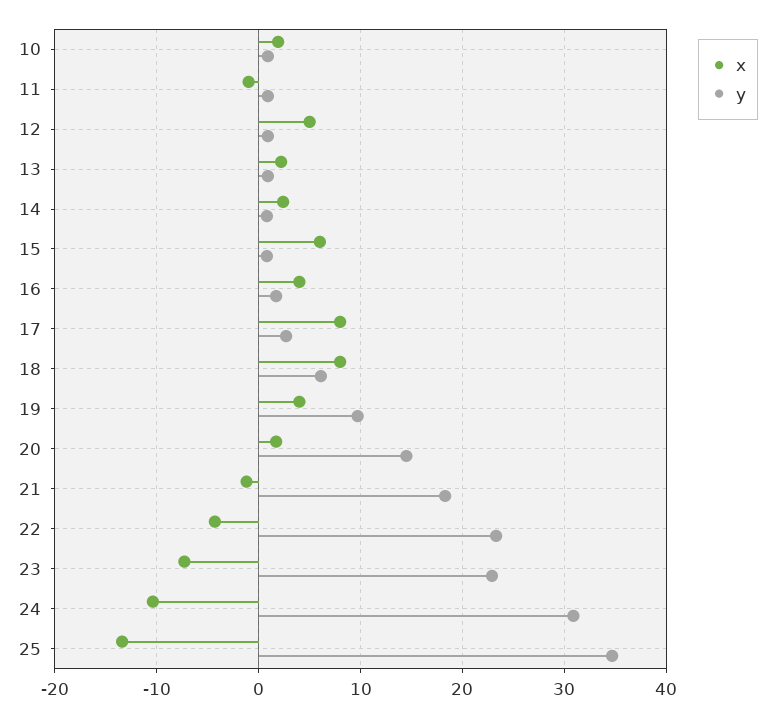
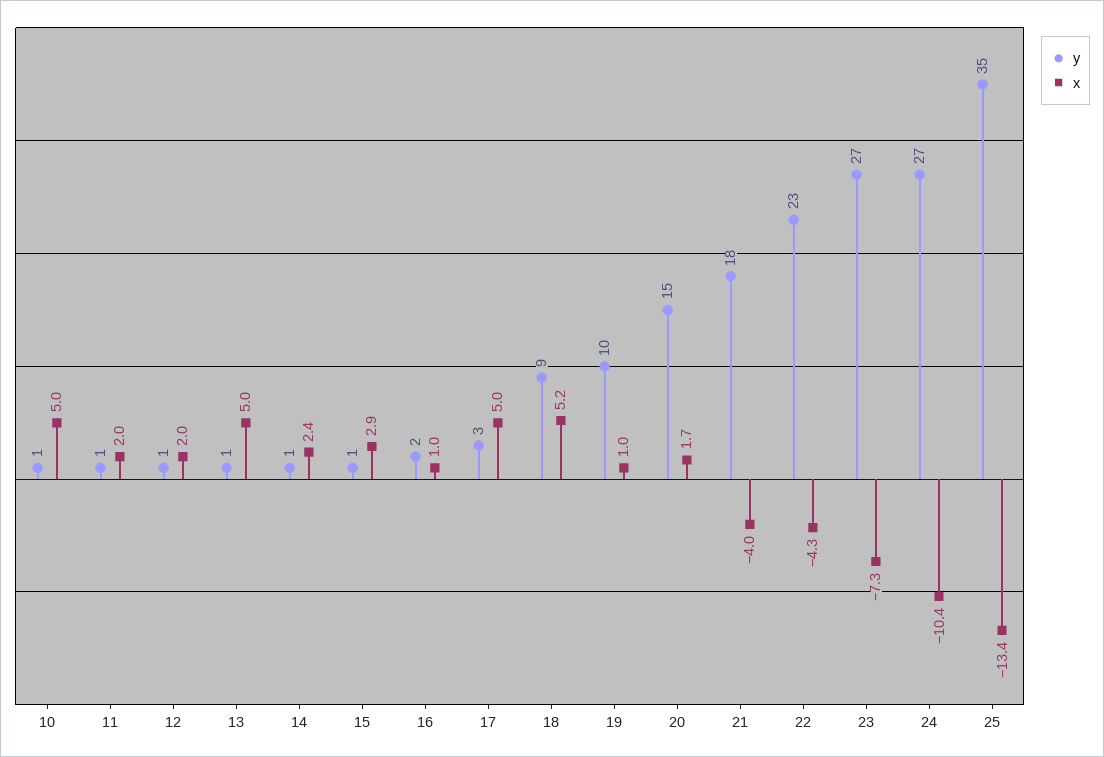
x, 10: 2 -> 5
x, 11: -1 -> 2
x, 12: 5 -> 2
x, 13: 2 -> 5
x, 15: 6 -> 2.9
x, 16: 4 -> 1
x, 17: 8 -> 5
x, 18: 8 -> 5.2
y, 18: 6 -> 9
x, 19: 4 -> 1
x, 21: -1 -> -4
y, 23: 23 -> 27
y, 24: 31 -> 27

